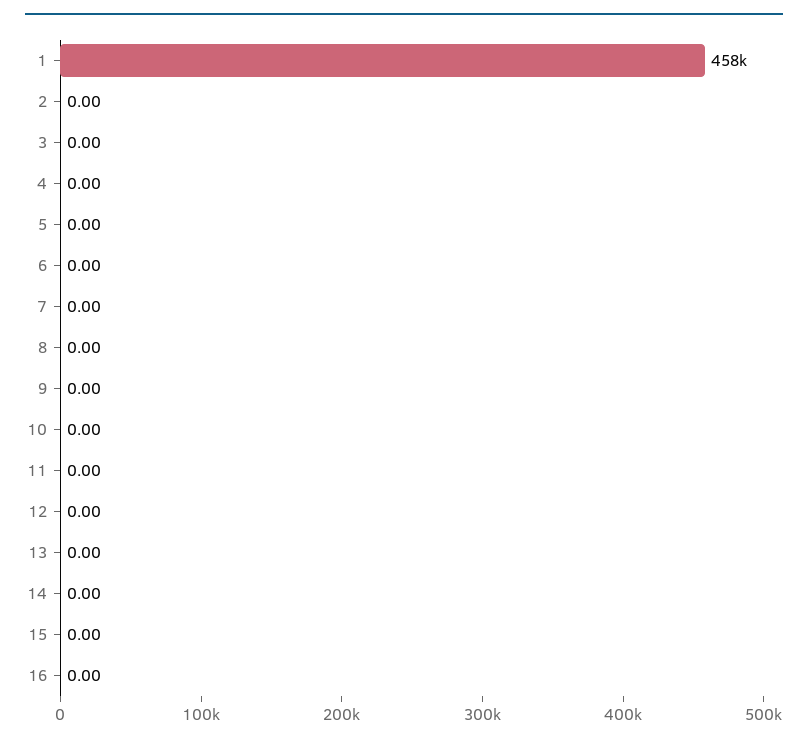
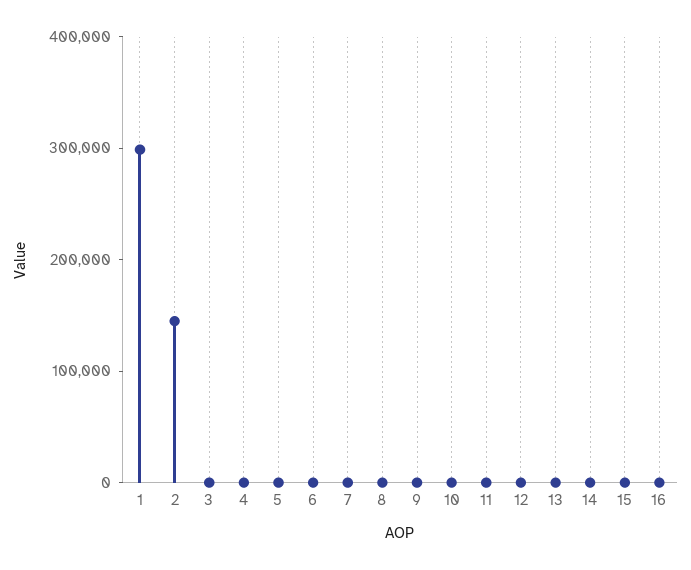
1: 458000 -> 300000
2: 0 -> 140000

